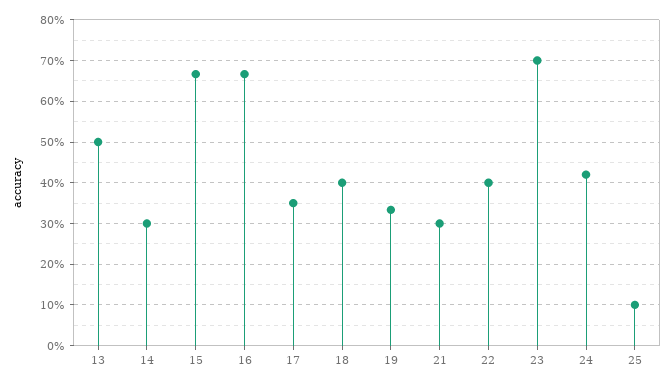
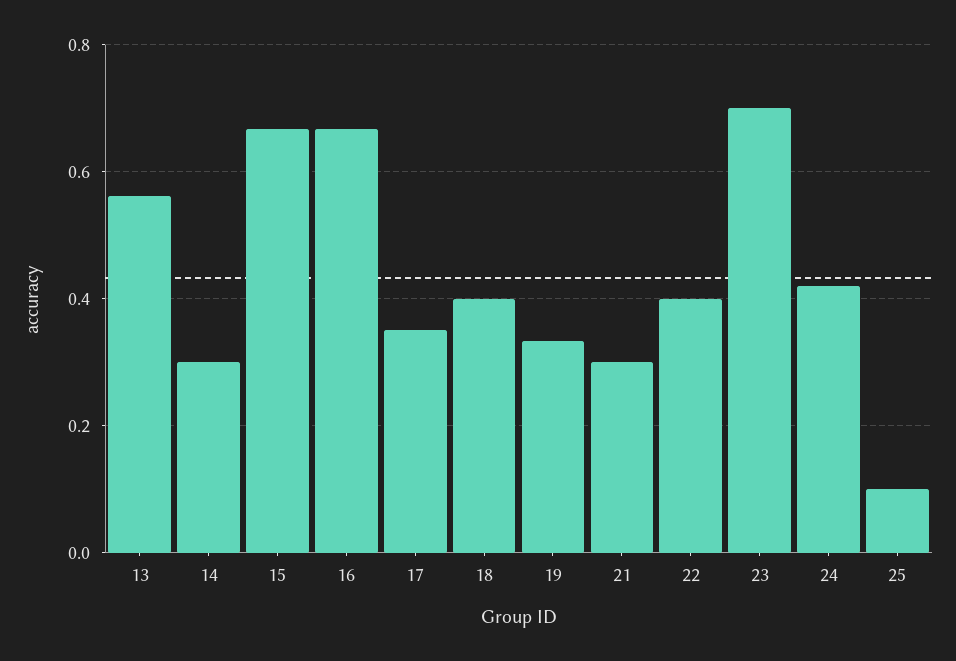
13: 0.5 -> 0.56

